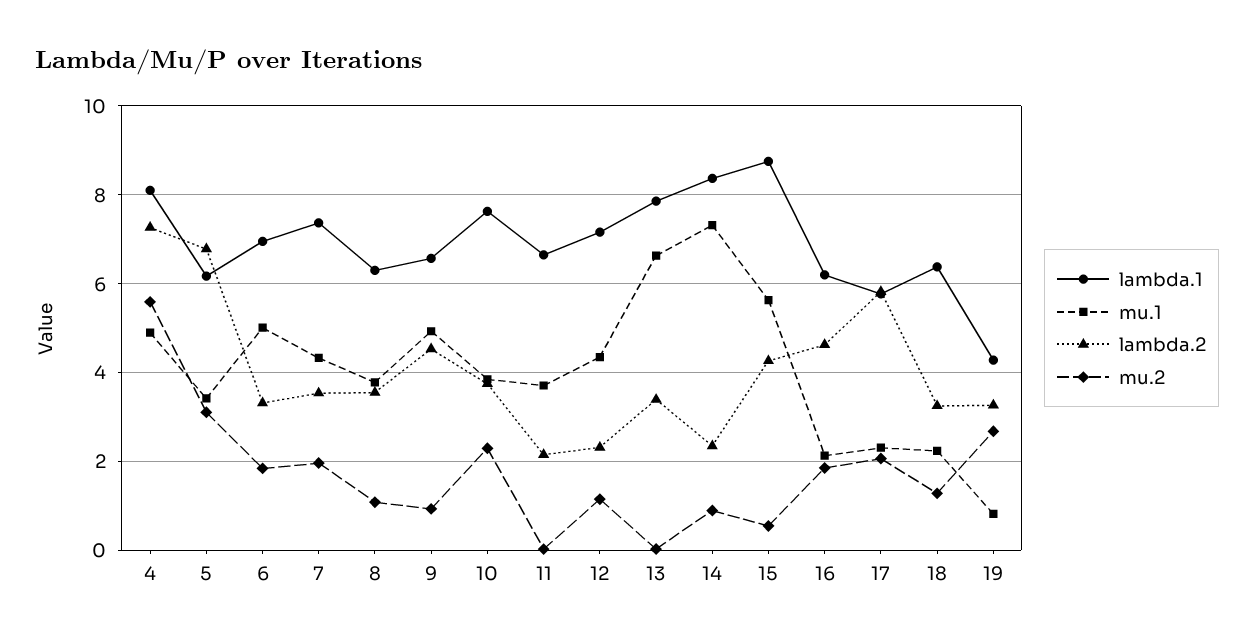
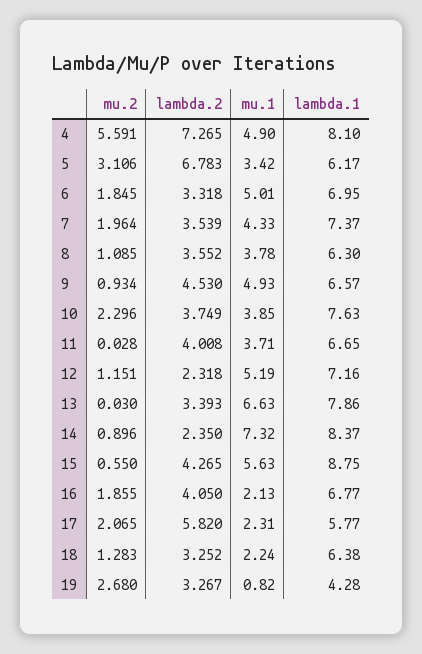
lambda.2, 11: 2.2 -> 4.008
mu.1, 12: 4.4 -> 5.19
lambda.1, 16: 6.2 -> 6.77
lambda.2, 16: 4.6 -> 4.05

